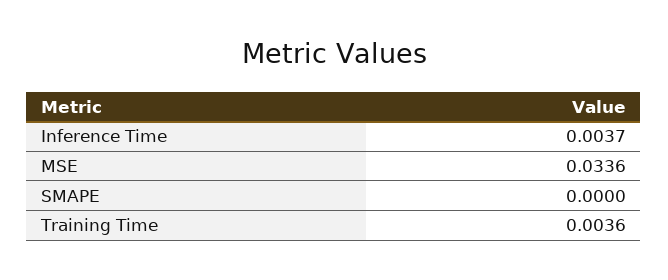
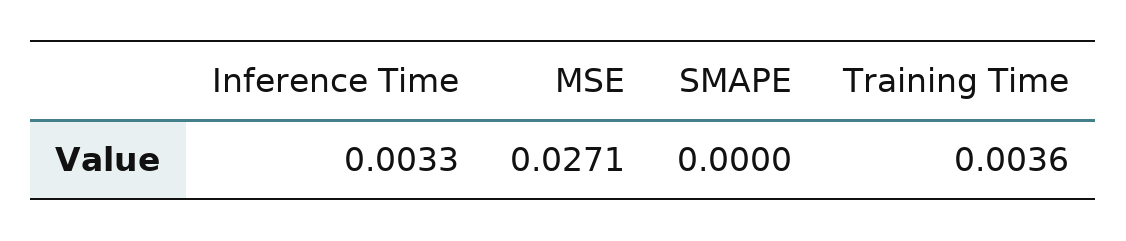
Inference Time: 0.0037 -> 0.0033
MSE: 0.0336 -> 0.0271

